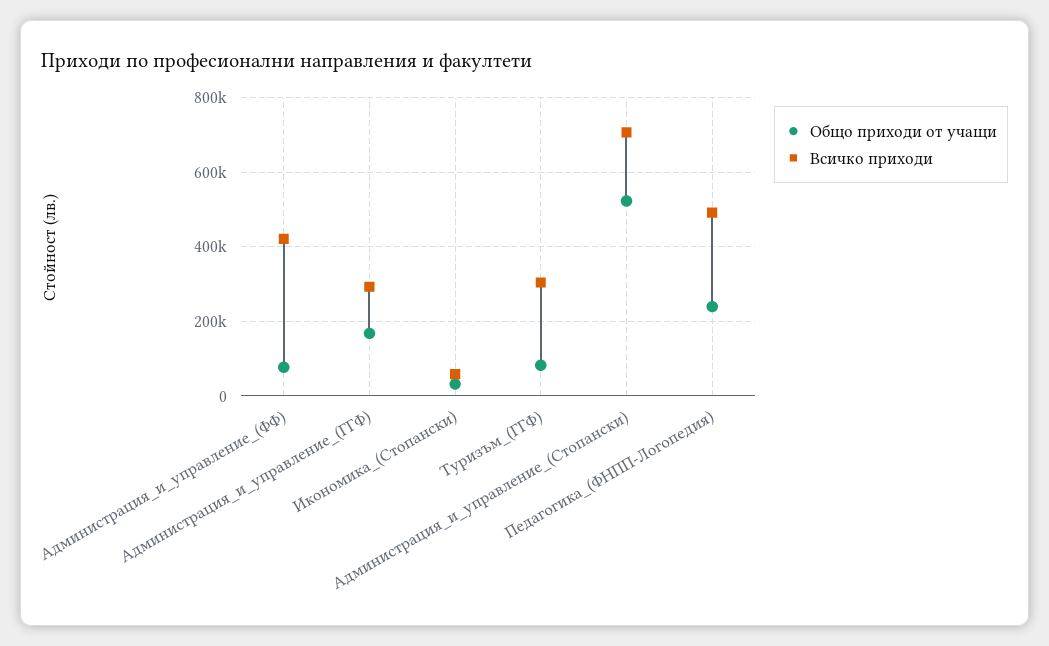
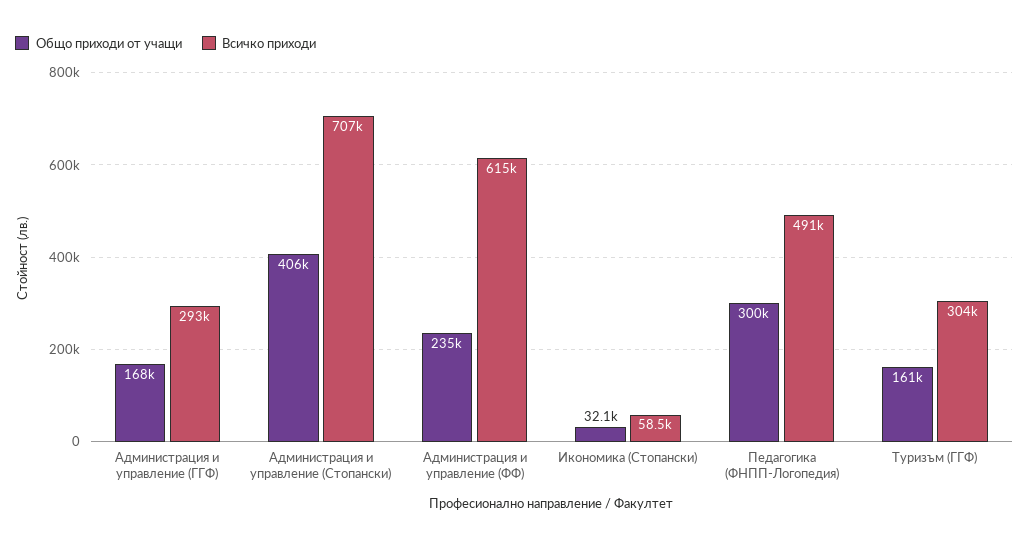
Общо приходи от учащи, Администрация_и_управление_(ФФ): 80000 -> 235000
Всичко приходи, Администрация_и_управление_(ФФ): 420000 -> 615000
Общо приходи от учащи, Туризъм_(ГГФ): 80000 -> 161000
Общо приходи от учащи, Администрация_и_управление_(Стопански): 520000 -> 406000
Общо приходи от учащи, Педагогика_(ФНПП-Логопедия): 240000 -> 300000

